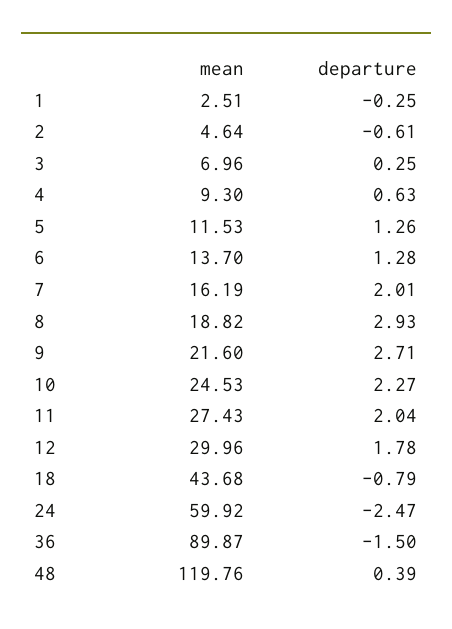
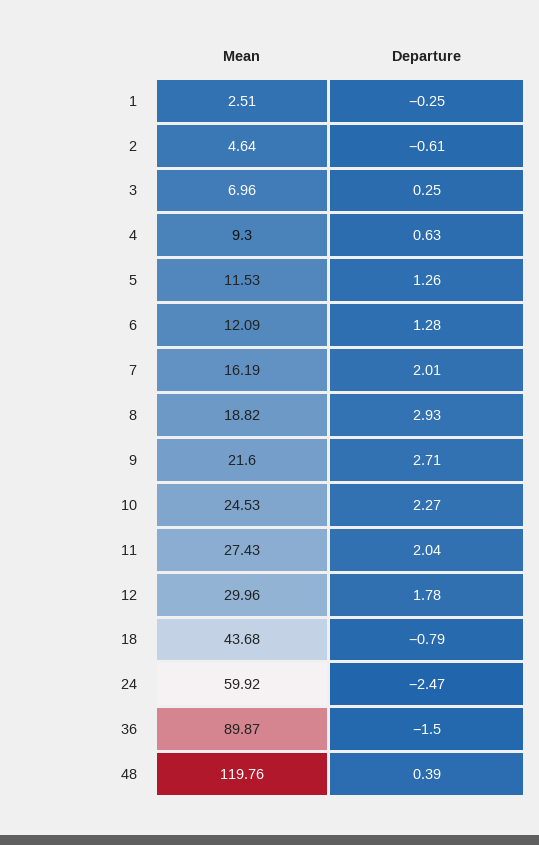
mean, 6: 13.7 -> 12.09

